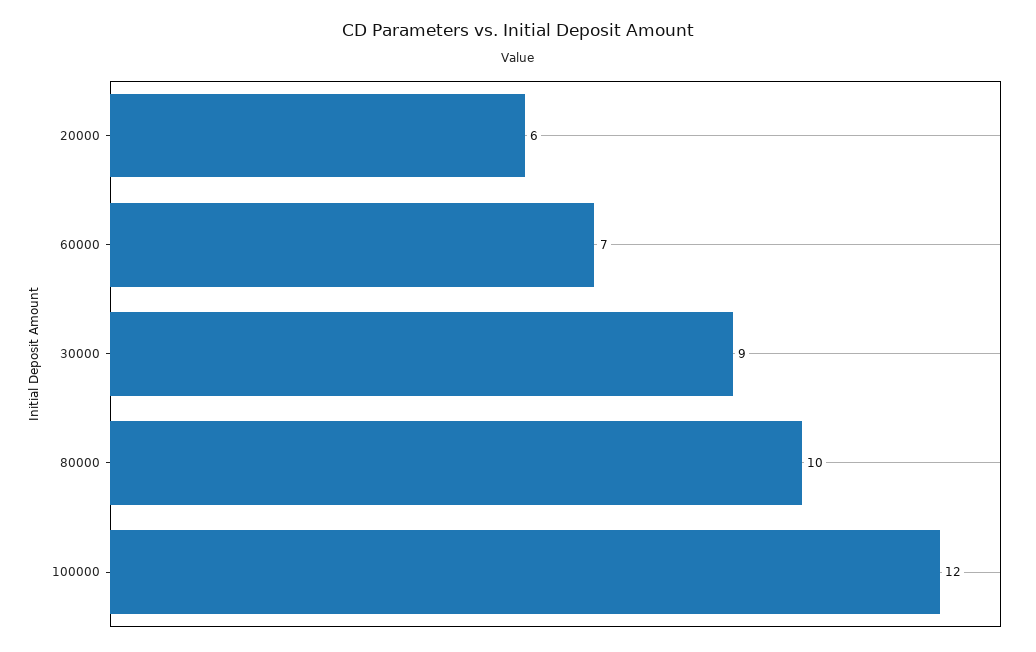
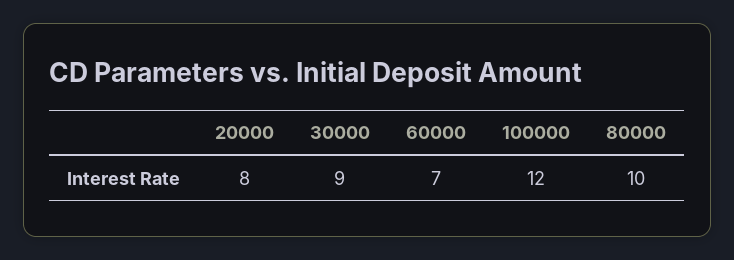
20000: 6 -> 8

